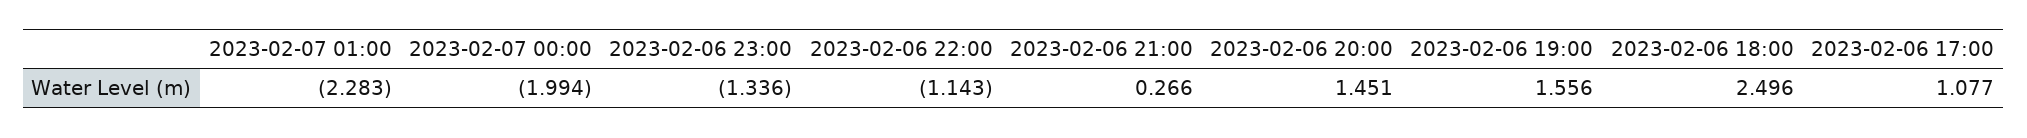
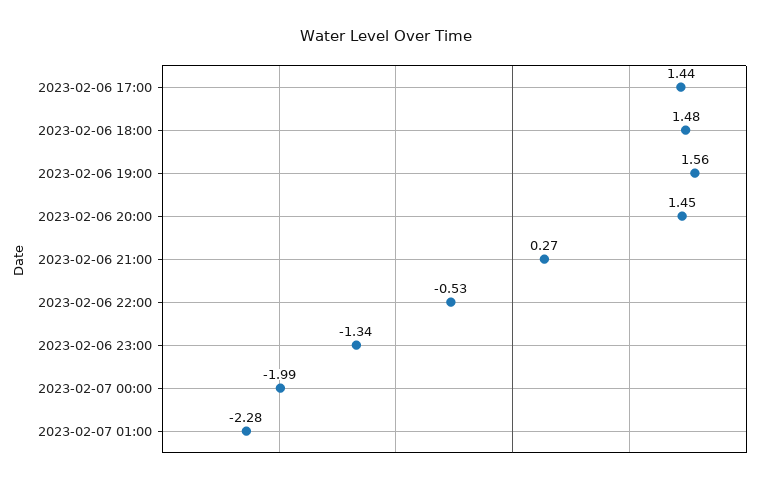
2023-02-06 22:00: -1.143 -> -0.53
2023-02-06 18:00: 2.496 -> 1.48
2023-02-06 17:00: 1.077 -> 1.44

